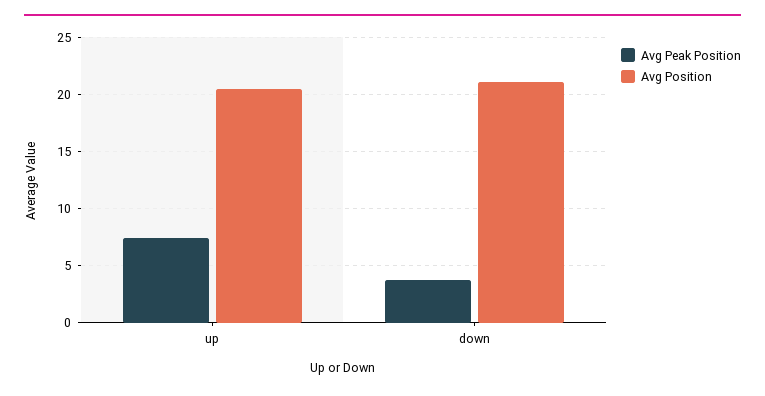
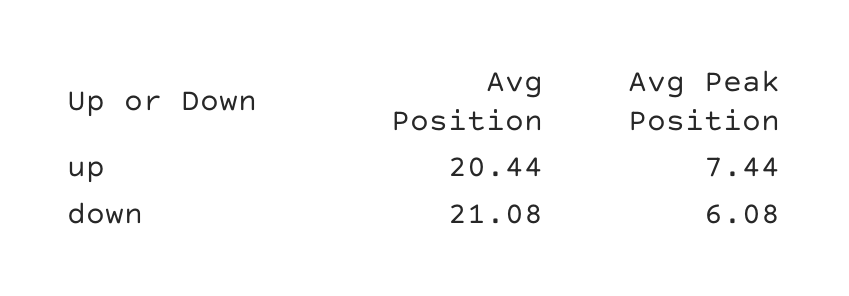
Avg Peak Position, down: 4 -> 6.08

